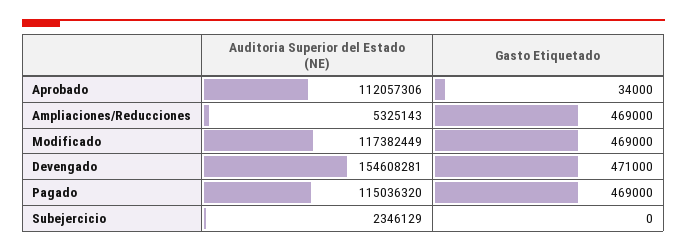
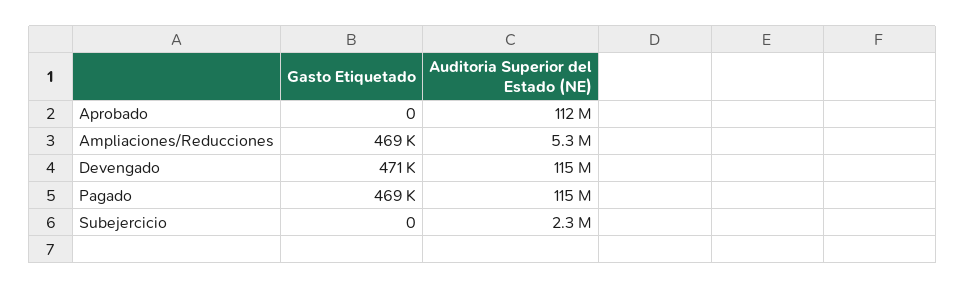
Gasto Etiquetado, Aprobado: 34000 -> 0
Auditoria Superior del Estado (NE), Modificado: 117382449 -> none
Gasto Etiquetado, Modificado: 469000 -> none
Auditoria Superior del Estado (NE), Devengado: 154608281 -> 115000000

